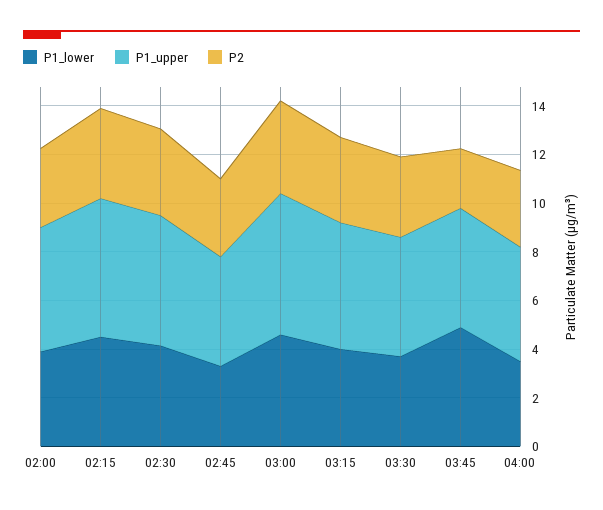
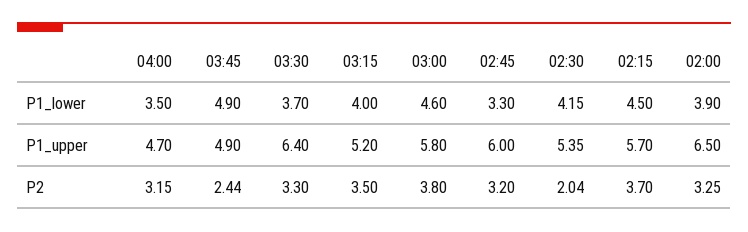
P1_upper, 02:00: 5 -> 6.5
P2, 02:30: 3.5 -> 2.04
P1_upper, 02:45: 4.5 -> 6
P1_upper, 03:30: 5 -> 6.4

